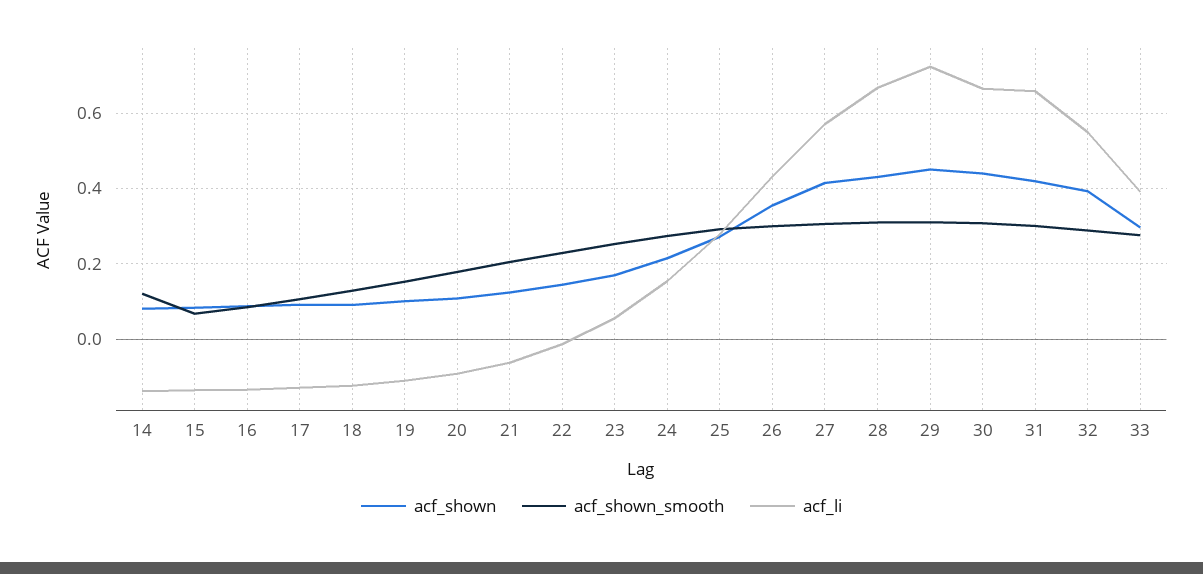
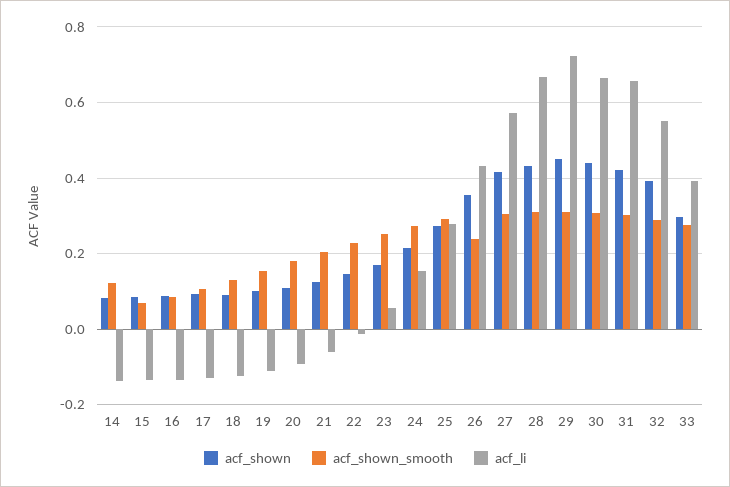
acf_shown_smooth, 26: 0.3 -> 0.24

